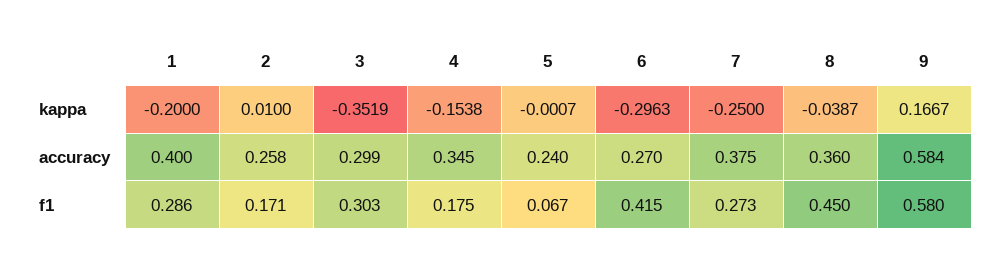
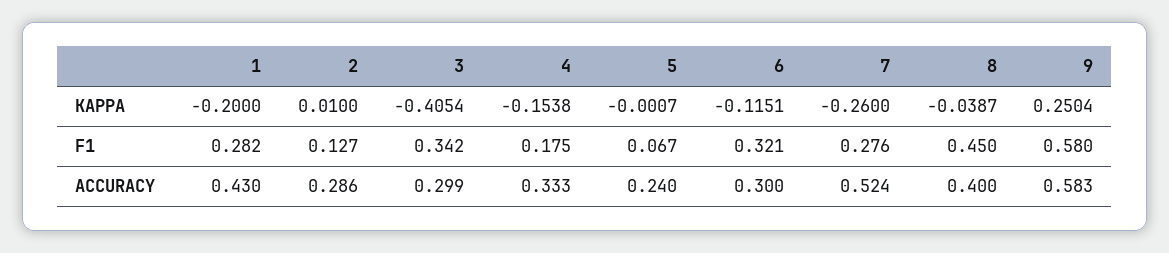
3, kappa: -0.3519 -> -0.4054
6, kappa: -0.2963 -> -0.1151
7, kappa: -0.25 -> -0.26
9, kappa: 0.1667 -> 0.2504
1, accuracy: 0.4 -> 0.43
2, accuracy: 0.258 -> 0.286
4, accuracy: 0.345 -> 0.333
6, accuracy: 0.27 -> 0.3
7, accuracy: 0.375 -> 0.524
8, accuracy: 0.36 -> 0.4
9, accuracy: 0.584 -> 0.583
1, f1: 0.286 -> 0.282
2, f1: 0.171 -> 0.127
3, f1: 0.303 -> 0.342
6, f1: 0.415 -> 0.321
7, f1: 0.273 -> 0.276

